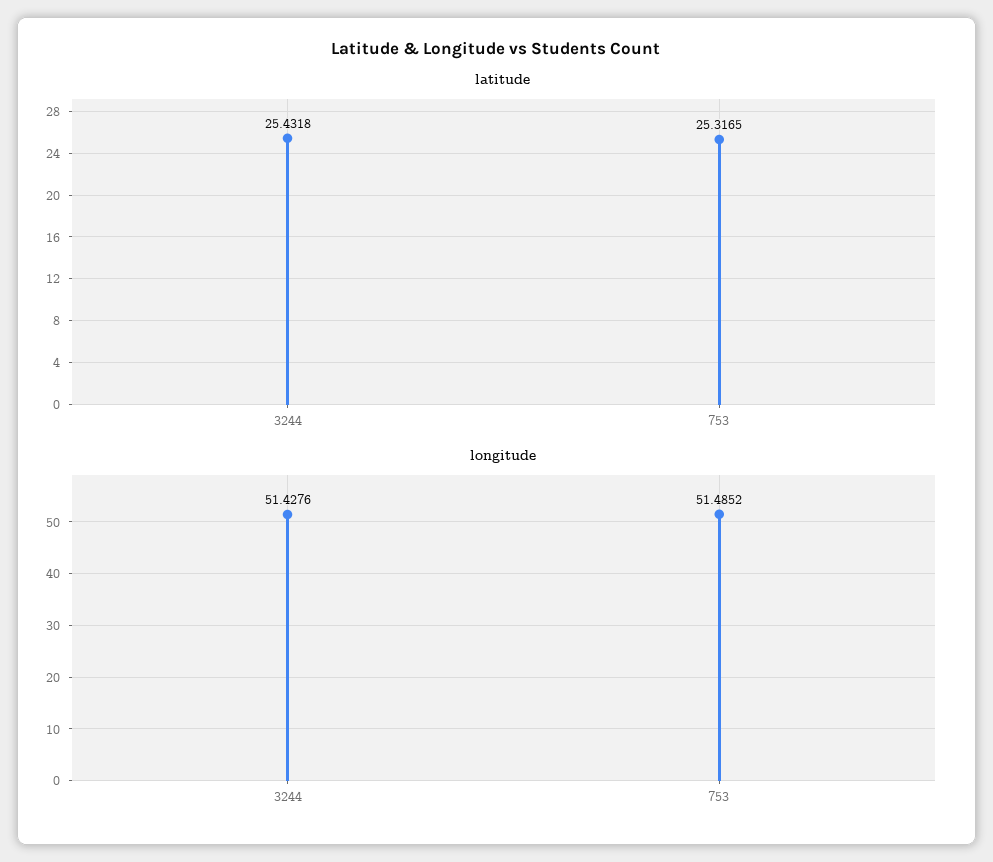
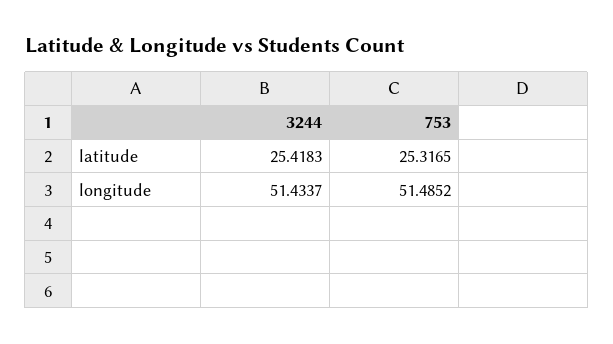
latitude, 3244: 25.4318 -> 25.4183
longitude, 3244: 51.4276 -> 51.4337

